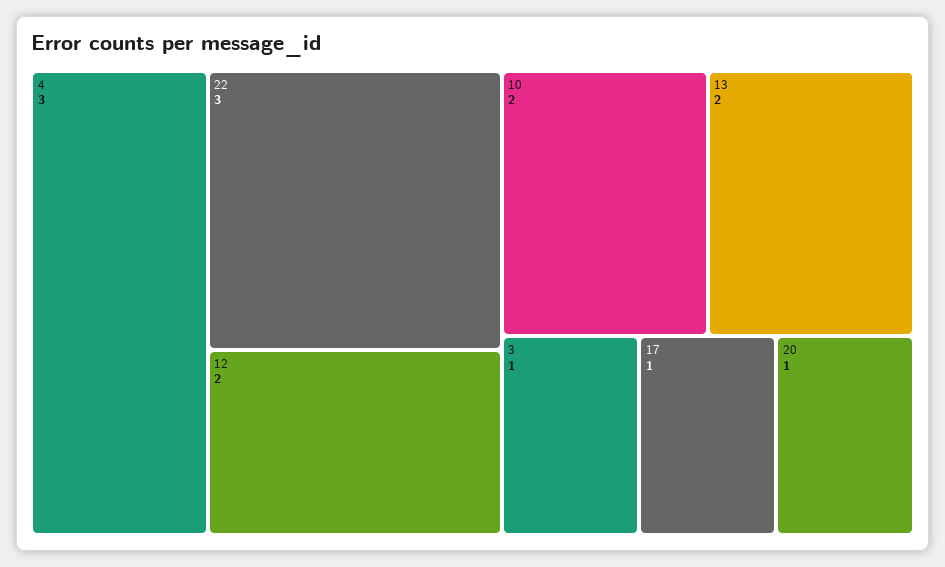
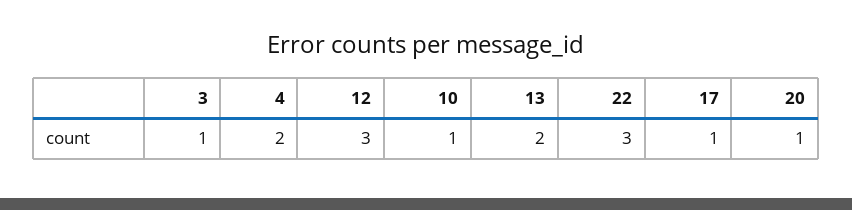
4: 3 -> 2
12: 2 -> 3
10: 2 -> 1

